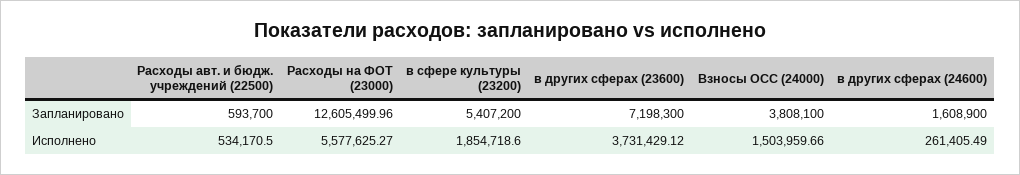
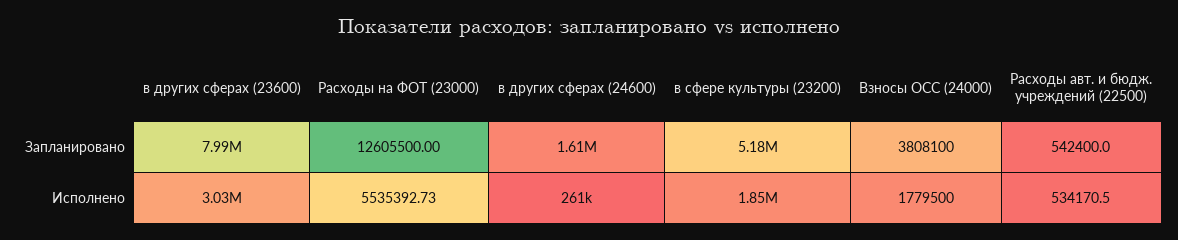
Расходы авт. и бюдж. учреждений (22500), Запланировано: 593700 -> 542400
Расходы на ФОТ (23000), Запланировано: 12605499.96 -> 12605500
в сфере культуры (23200), Запланировано: 5407200 -> 5180000
в других сферах (23600), Запланировано: 7198300 -> 7990000
Расходы на ФОТ (23000), Исполнено: 5577625.27 -> 5535392.73
в других сферах (23600), Исполнено: 3731429.12 -> 3030000
Взносы ОСС (24000), Исполнено: 1503959.66 -> 1779500

